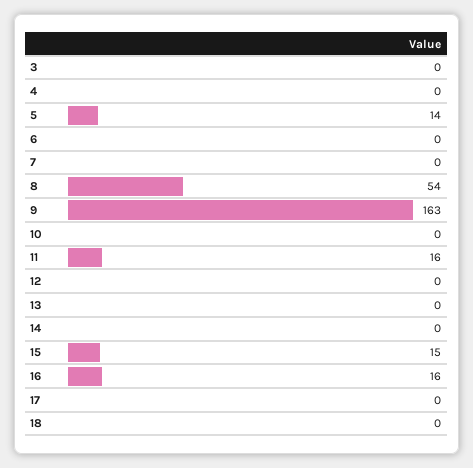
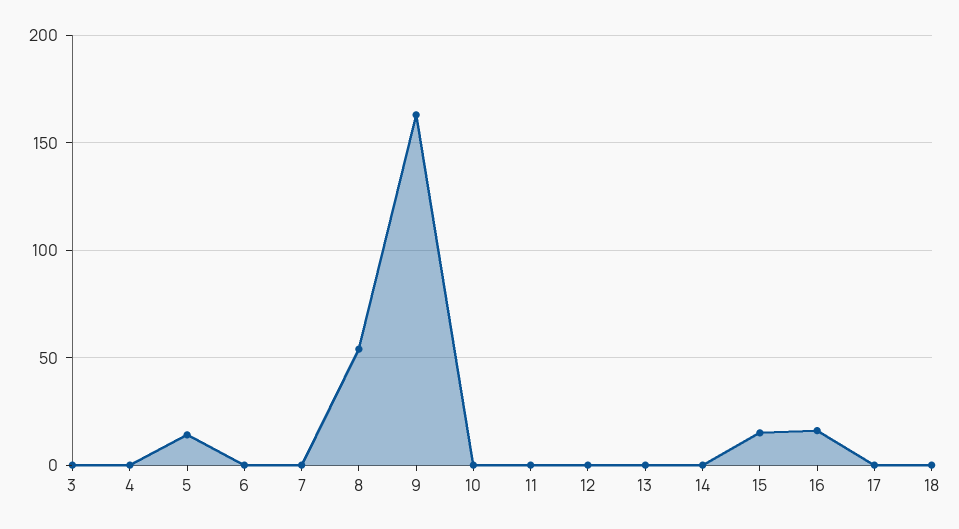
11: 16 -> 0

